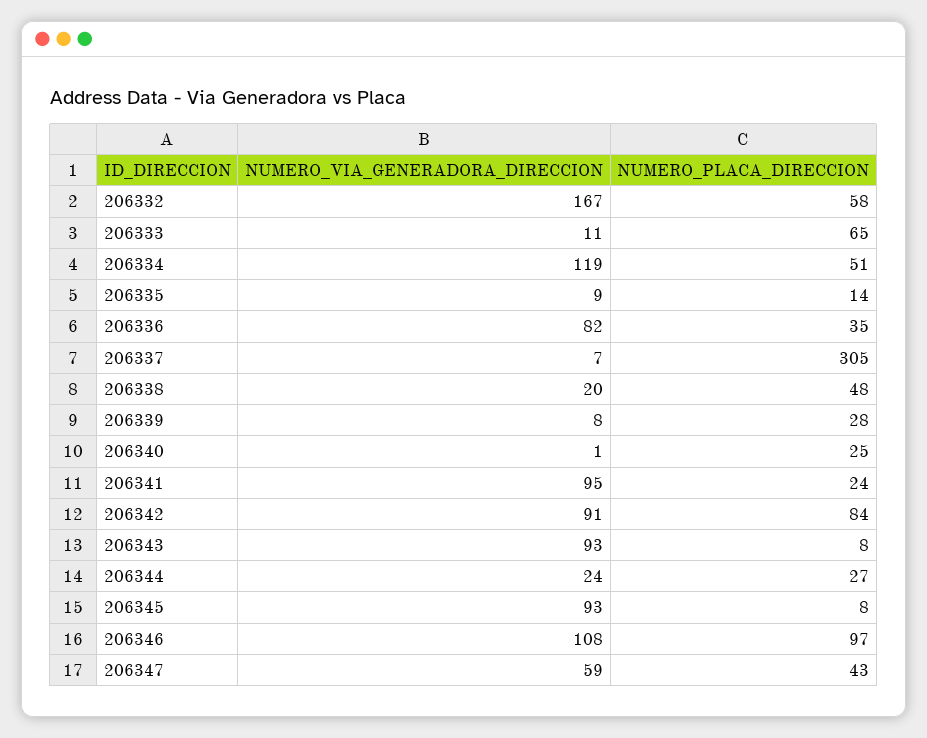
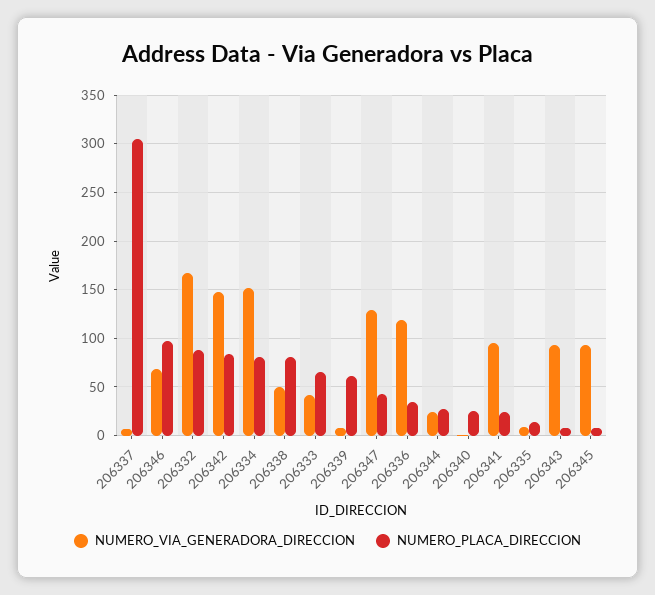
NUMERO_PLACA_DIRECCION, 206332: 58 -> 90
NUMERO_VIA_GENERADORA_DIRECCION, 206333: 11 -> 40
NUMERO_VIA_GENERADORA_DIRECCION, 206334: 119 -> 150
NUMERO_PLACA_DIRECCION, 206334: 51 -> 80
NUMERO_VIA_GENERADORA_DIRECCION, 206336: 82 -> 120
NUMERO_VIA_GENERADORA_DIRECCION, 206338: 20 -> 50
NUMERO_PLACA_DIRECCION, 206338: 48 -> 80
NUMERO_PLACA_DIRECCION, 206339: 28 -> 60
NUMERO_VIA_GENERADORA_DIRECCION, 206342: 91 -> 150
NUMERO_VIA_GENERADORA_DIRECCION, 206346: 108 -> 70
NUMERO_VIA_GENERADORA_DIRECCION, 206347: 59 -> 130

